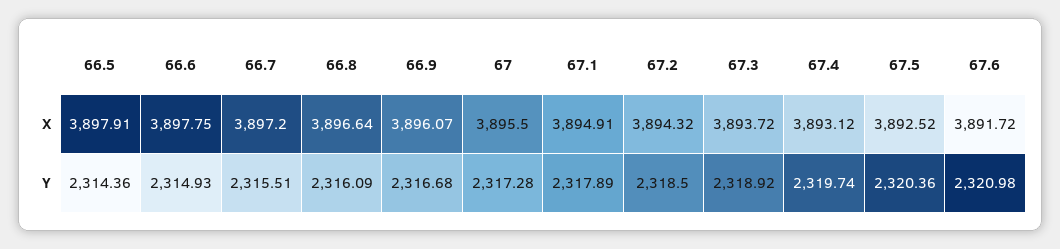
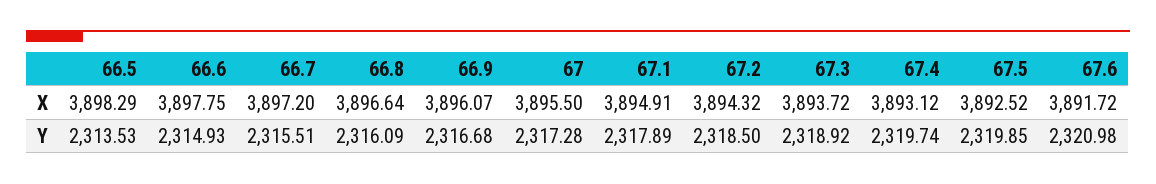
66.5, X: 3897.91 -> 3898.29
66.5, Y: 2314.36 -> 2313.53
67.5, Y: 2320.36 -> 2319.85

